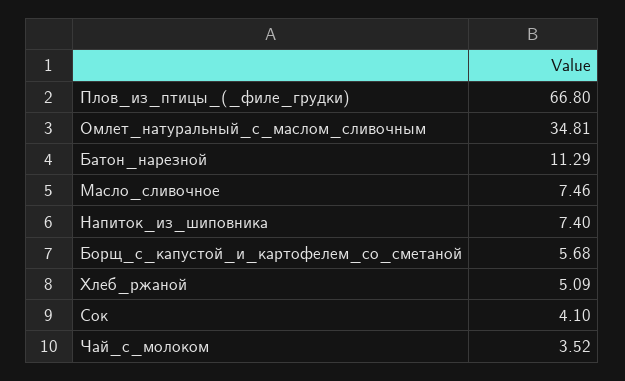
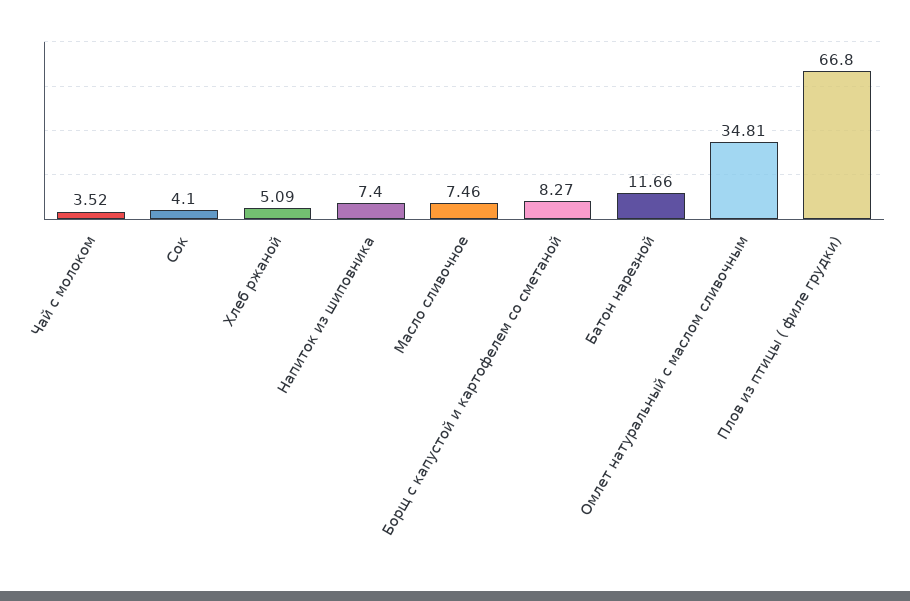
Батон_нарезной: 11.29 -> 11.66
Борщ_с_капустой_и_картофелем_со_сметаной: 5.68 -> 8.27

